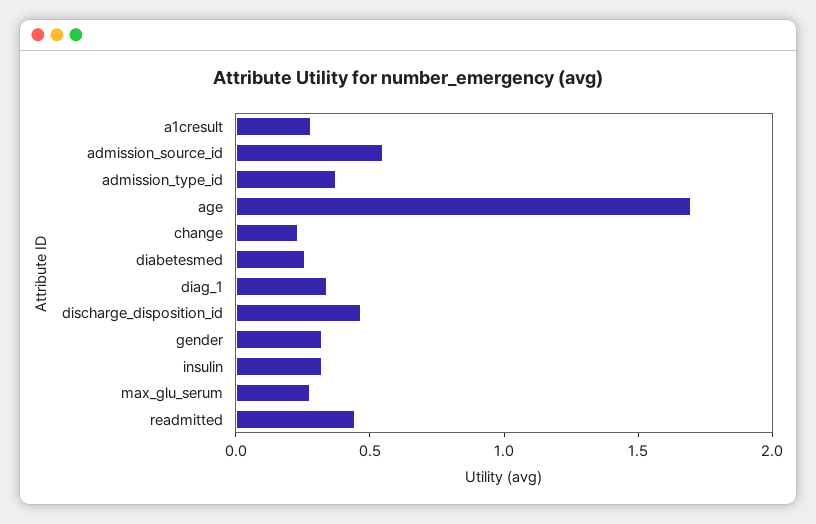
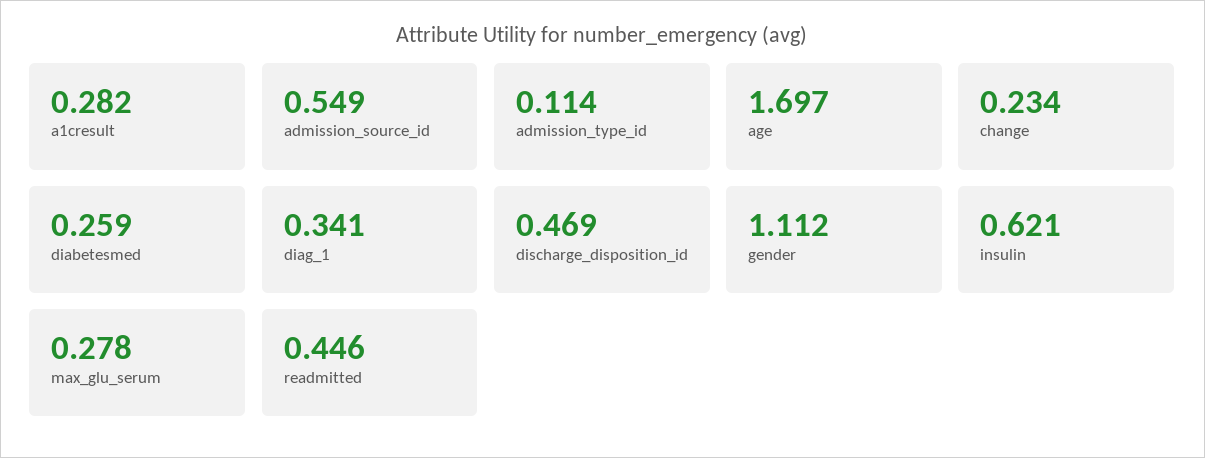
admission_type_id: 0.4 -> 0.114
gender: 0.3 -> 1.112
insulin: 0.3 -> 0.621

